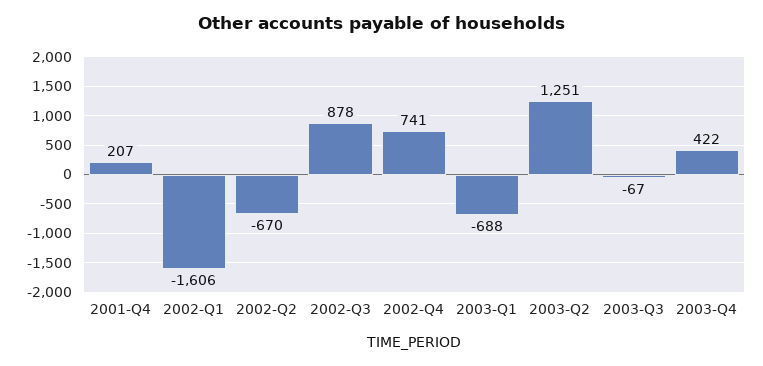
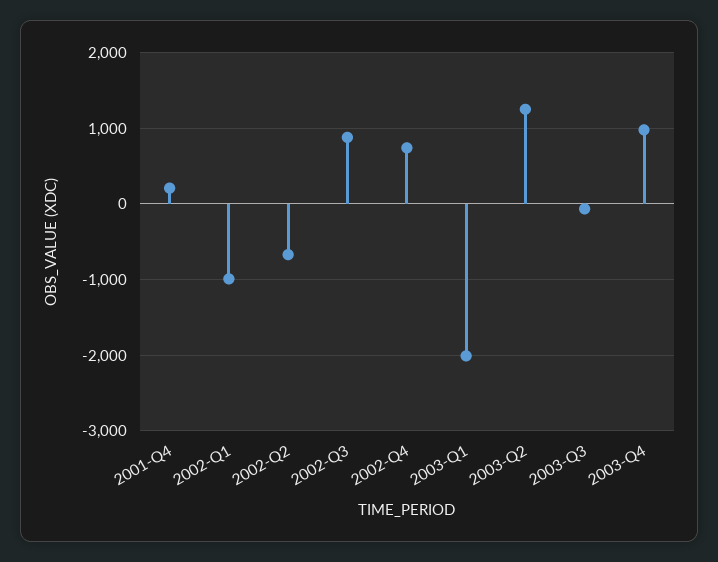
2002-Q1: -1606 -> -1000
2003-Q1: -688 -> -2000
2003-Q4: 422 -> 1000

